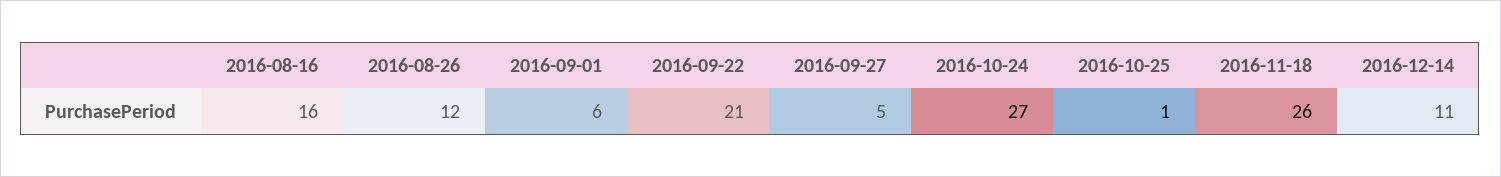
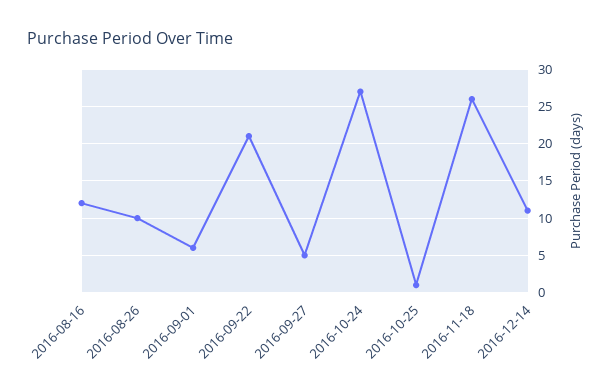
2016-08-16: 16 -> 12
2016-08-26: 12 -> 10

